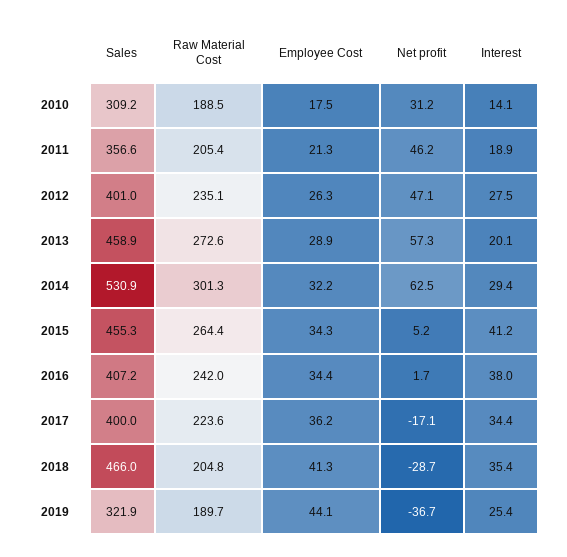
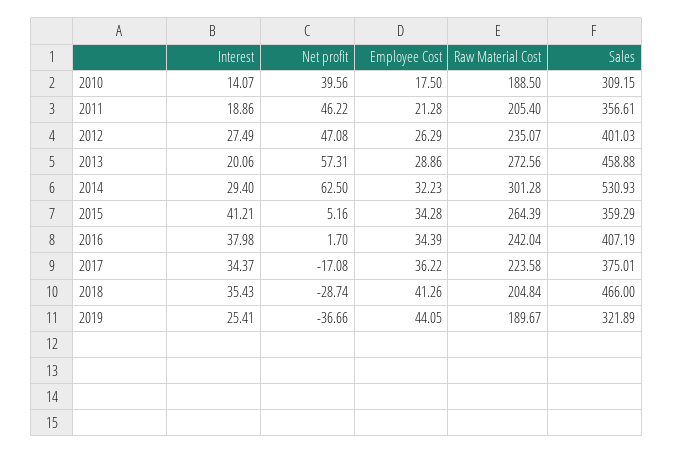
Net profit, 2010: 31.2 -> 39.56
Sales, 2015: 455.3 -> 359.29
Sales, 2017: 400 -> 375.01

